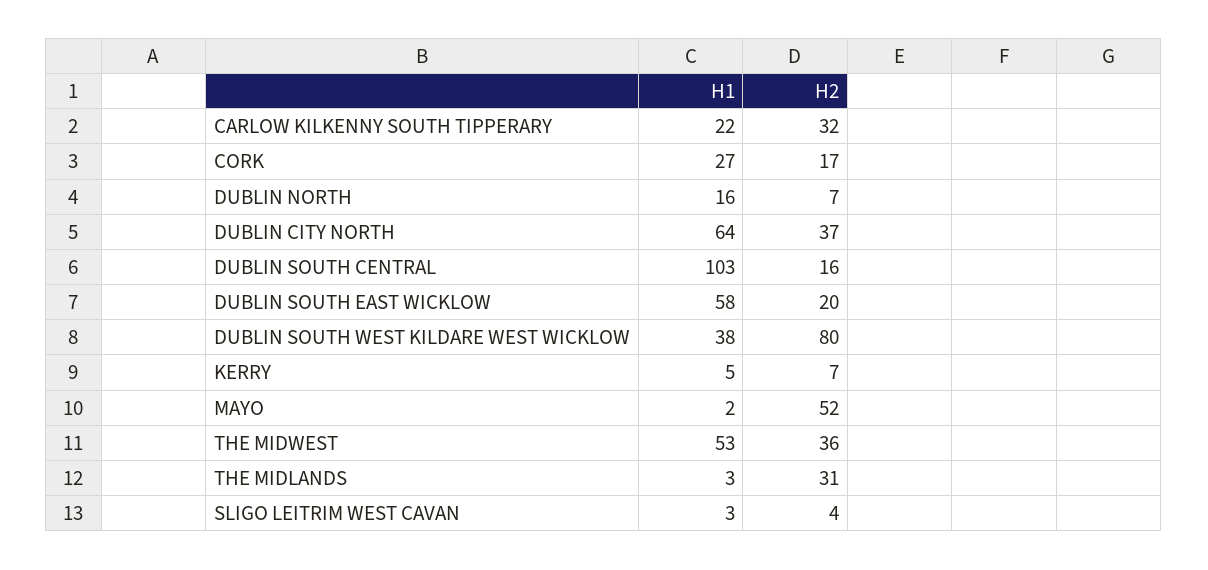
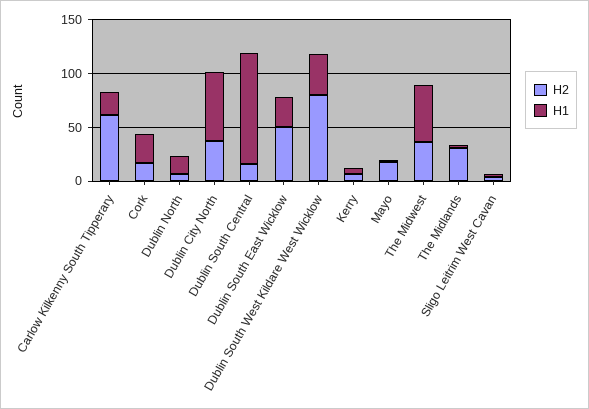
H2, CARLOW KILKENNY SOUTH TIPPERARY: 32 -> 60
H1, DUBLIN SOUTH EAST WICKLOW: 58 -> 30
H2, DUBLIN SOUTH EAST WICKLOW: 20 -> 50
H2, MAYO: 52 -> 20

